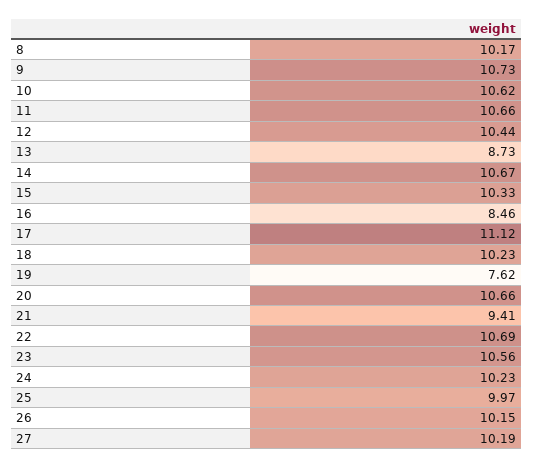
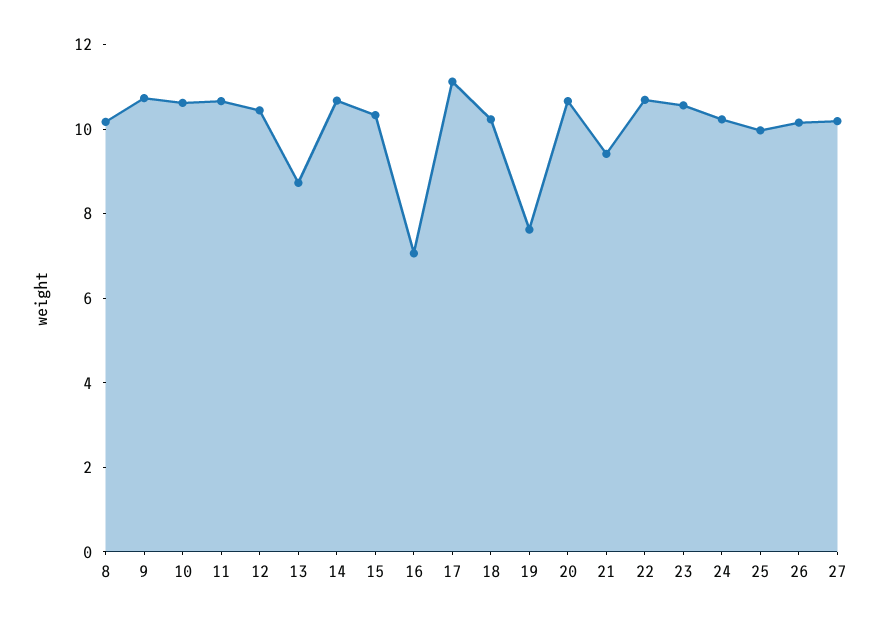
16: 8.46 -> 7

